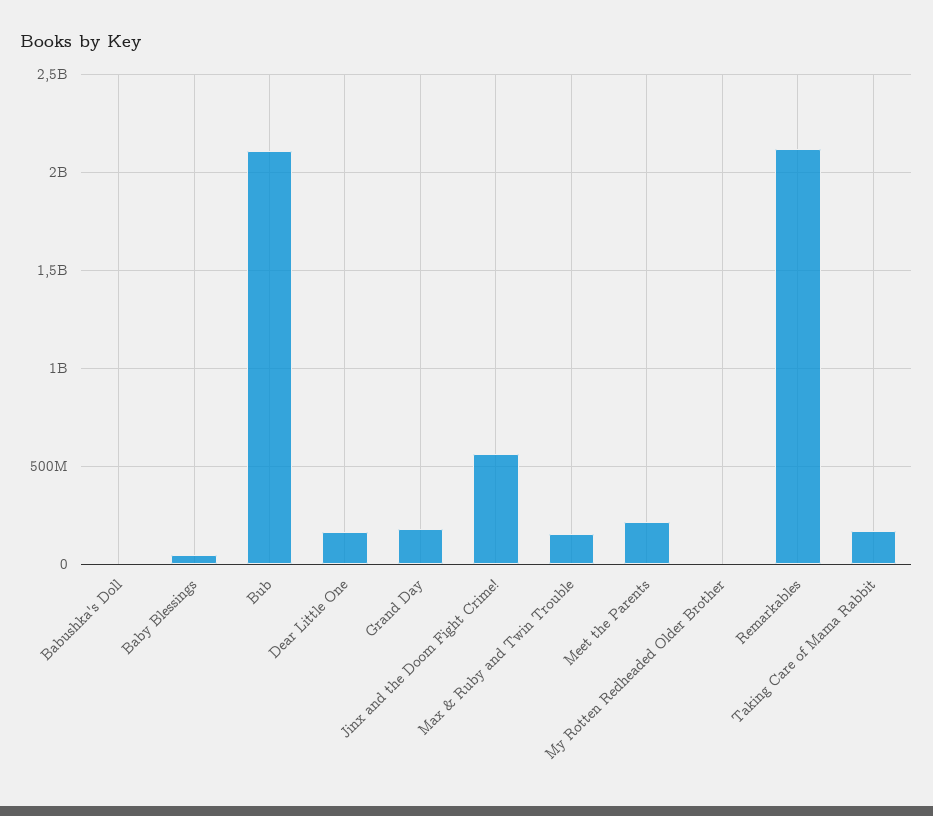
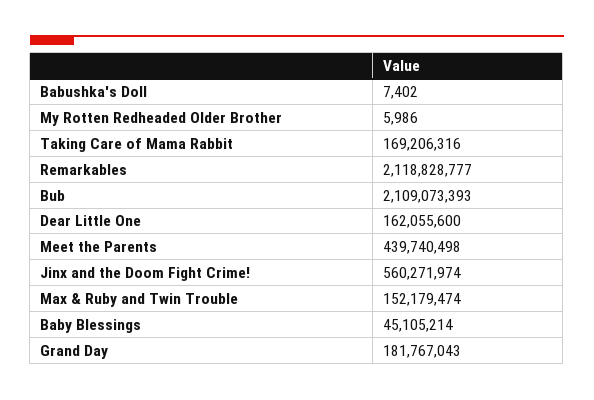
Meet the Parents: 200000000 -> 439740498

